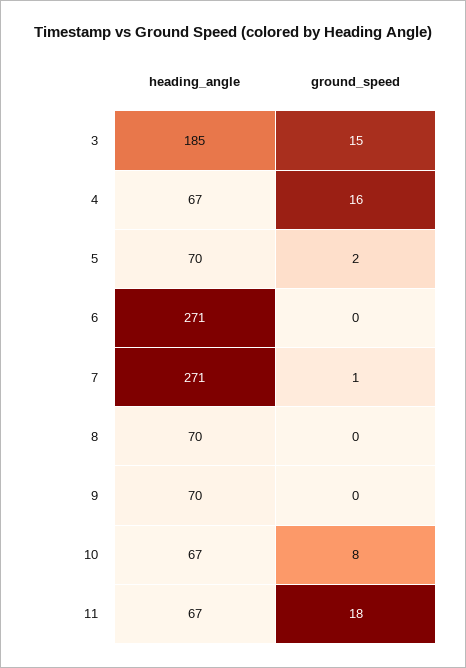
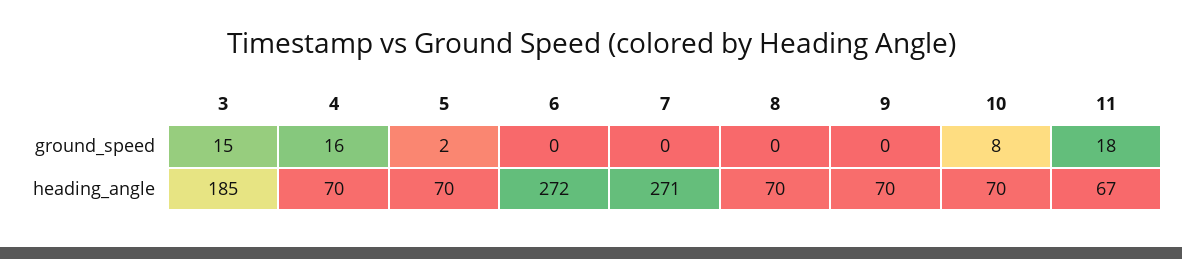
heading_angle, 4: 67 -> 70
heading_angle, 6: 271 -> 272
ground_speed, 7: 1 -> 0
heading_angle, 10: 67 -> 70

